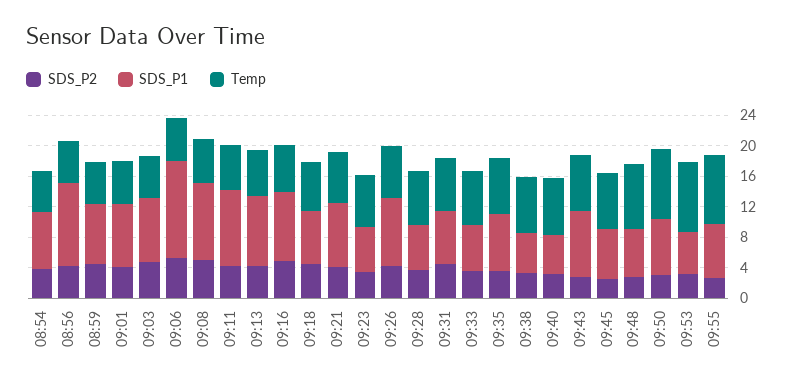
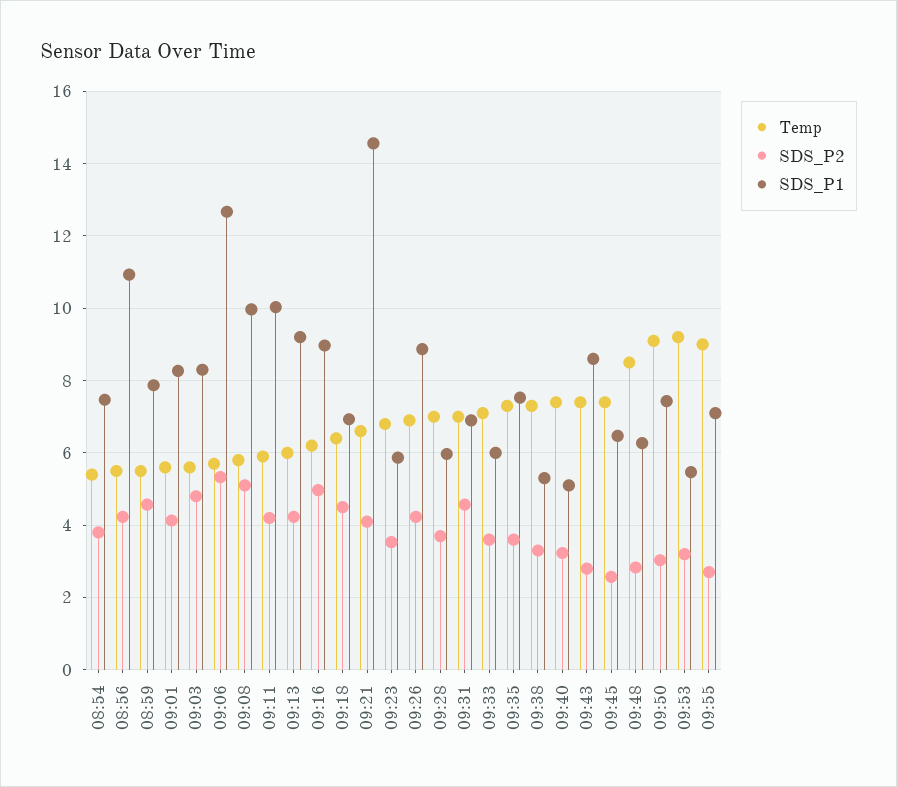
SDS_P1, 09:21: 8 -> 14.6

